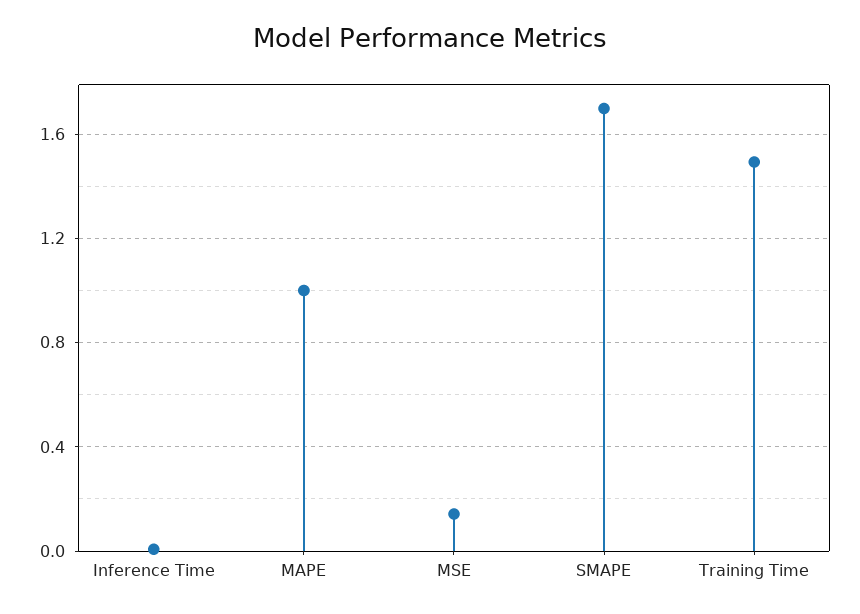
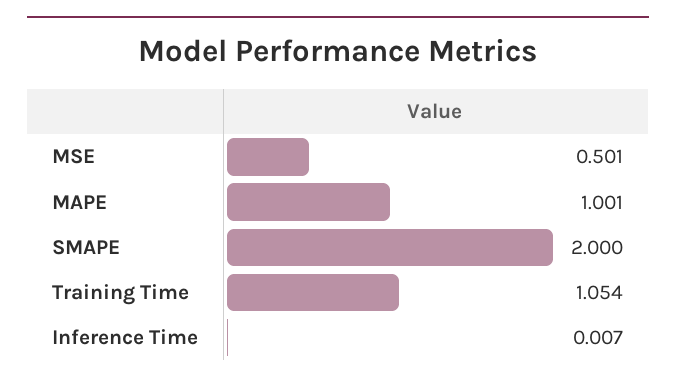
MSE: 0.15 -> 0.501
SMAPE: 1.7 -> 2
Training Time: 1.5 -> 1.054

